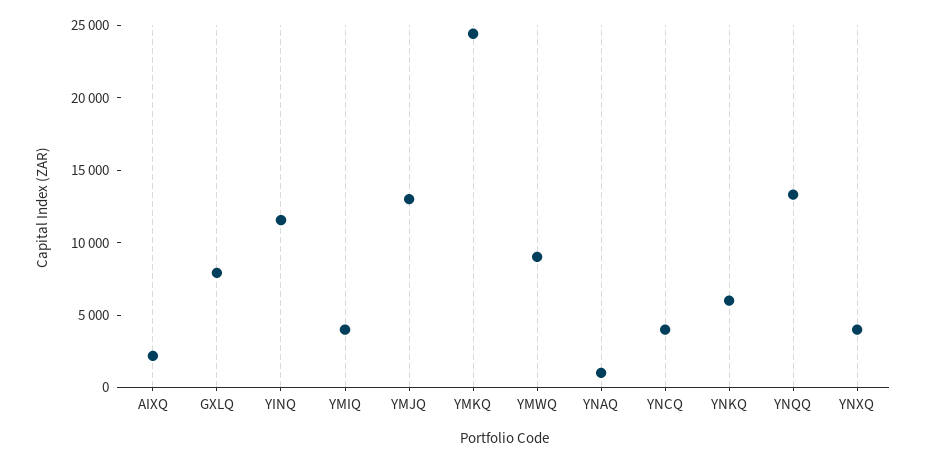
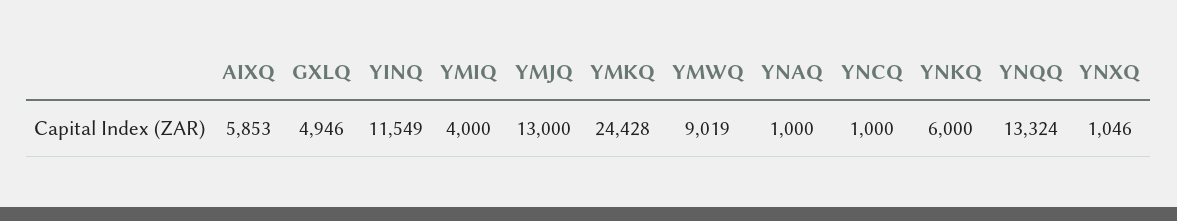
AIXQ: 2000 -> 5853
GXLQ: 8000 -> 4946
YNCQ: 4000 -> 1000
YNXQ: 4000 -> 1046

